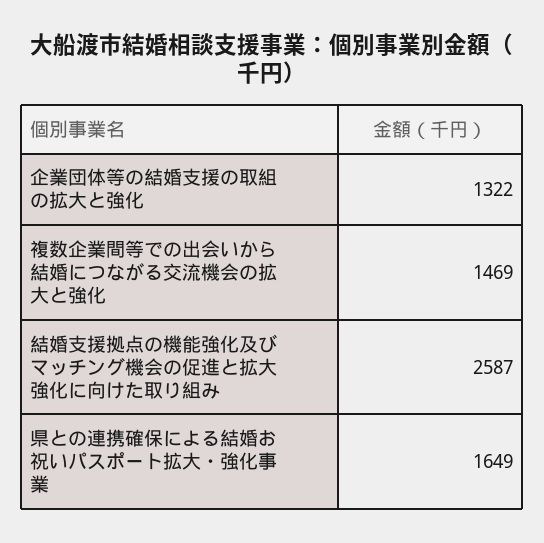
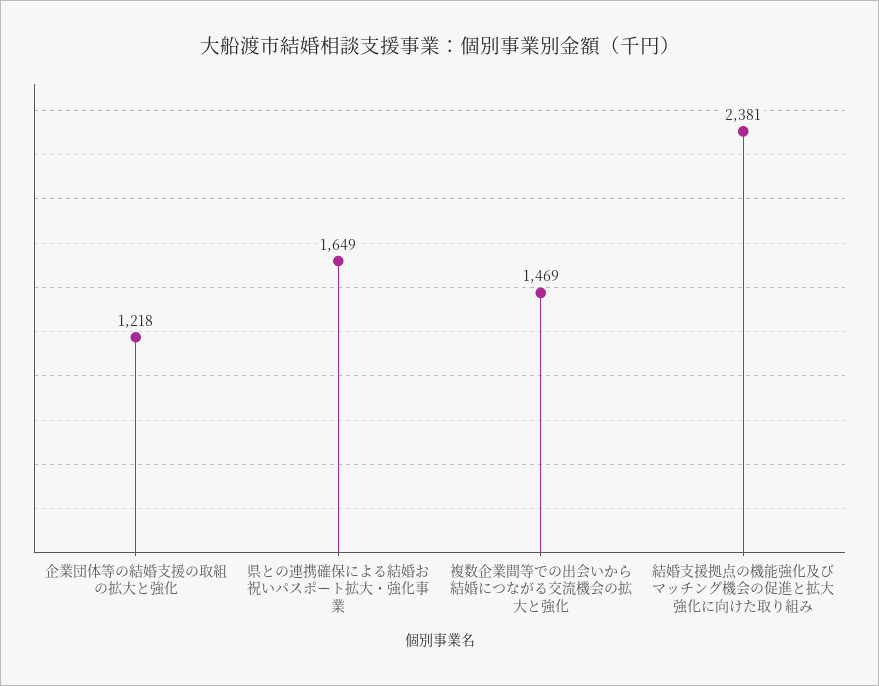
企業団体等の結婚支援の取組の拡大と強化: 1322 -> 1218
結婚支援拠点の機能強化及びマッチング機会の促進と拡大強化に向けた取り組み: 2587 -> 2381

